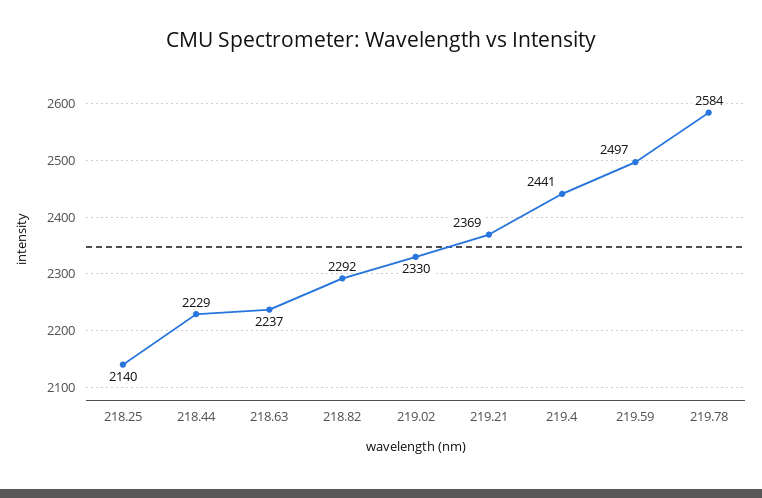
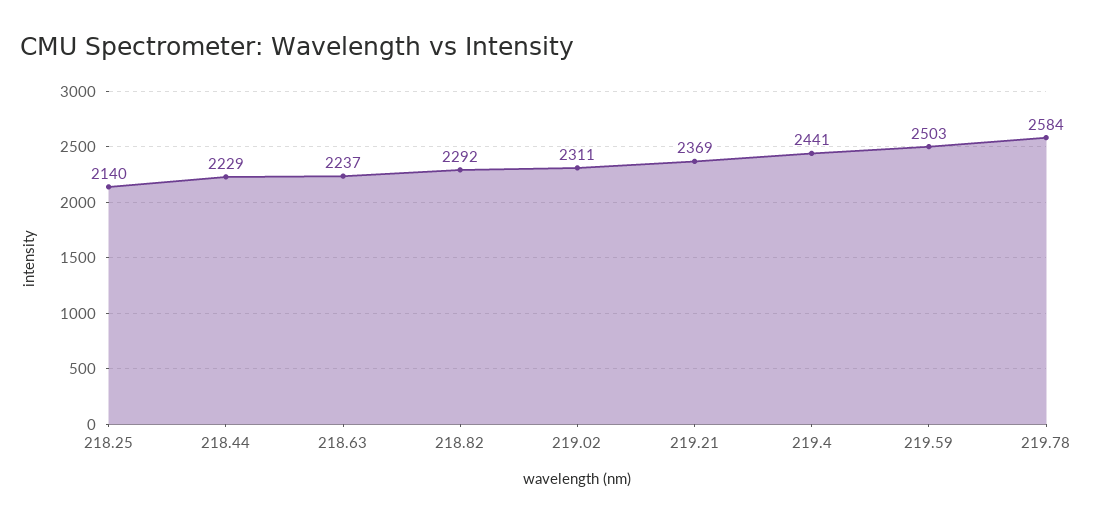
219.02: 2330 -> 2311
219.59: 2497 -> 2503

